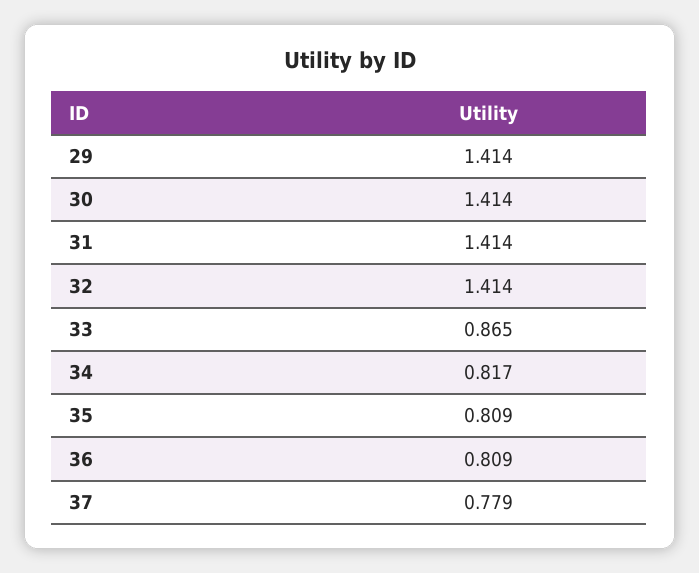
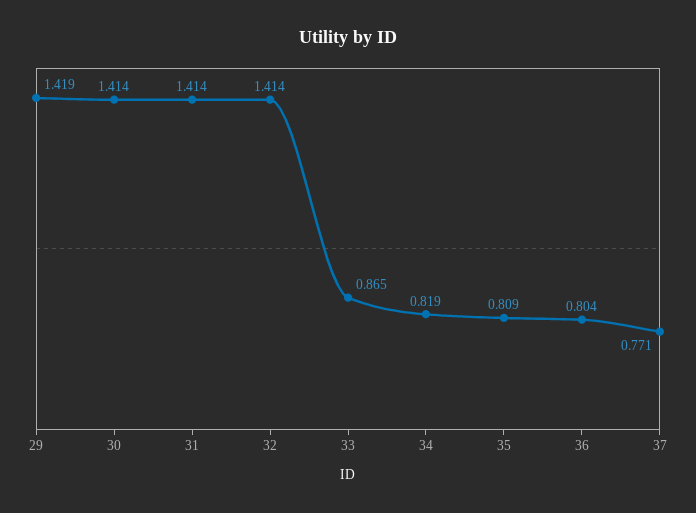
29: 1.414 -> 1.419
34: 0.817 -> 0.819
36: 0.809 -> 0.804
37: 0.779 -> 0.771

